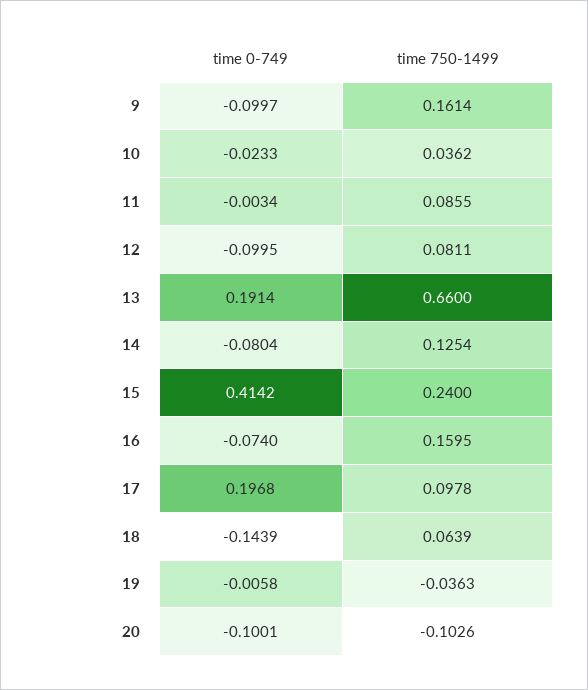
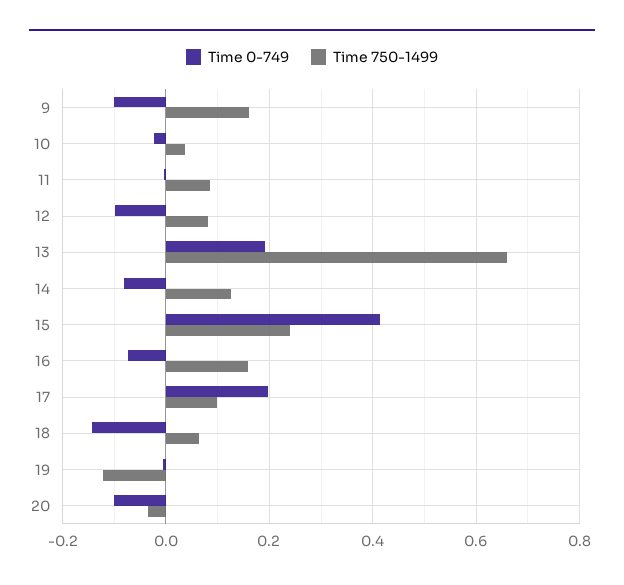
time 750-1499, 19: -0.0363 -> -0.12
time 750-1499, 20: -0.1026 -> -0.04

